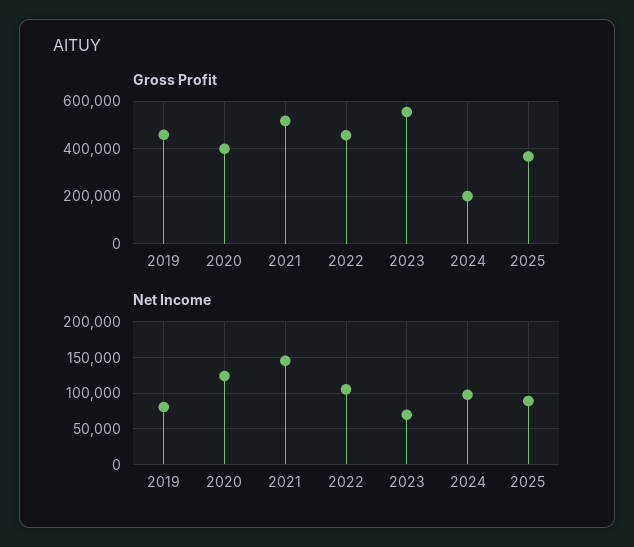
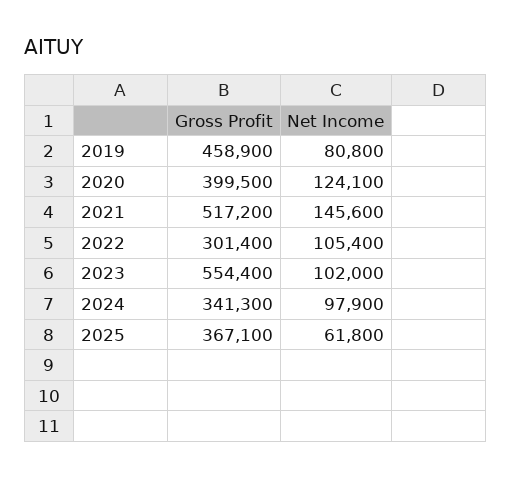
Gross Profit, 2022: 450000 -> 301400
Gross Profit, 2024: 200000 -> 341300
Net Income, 2023: 70000 -> 102000
Net Income, 2025: 90000 -> 61800

